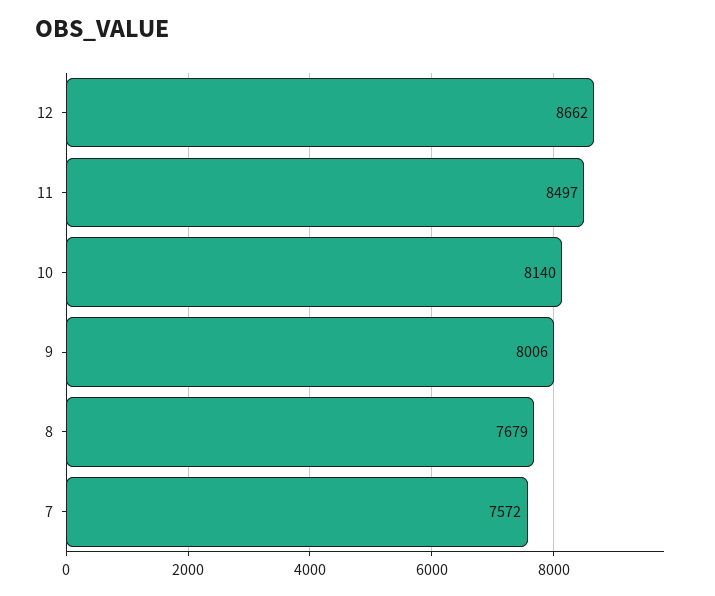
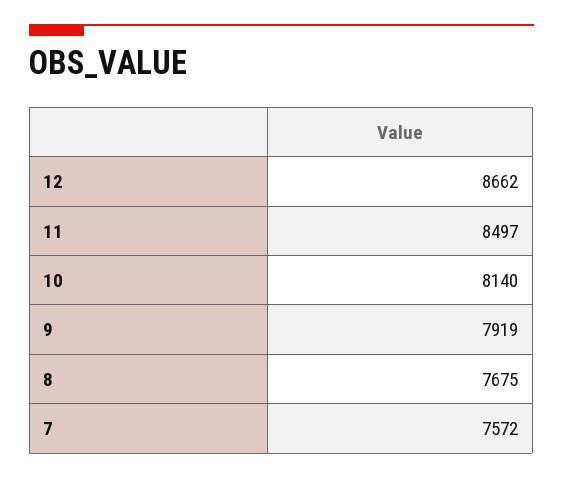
9: 8006 -> 7919
8: 7679 -> 7675

